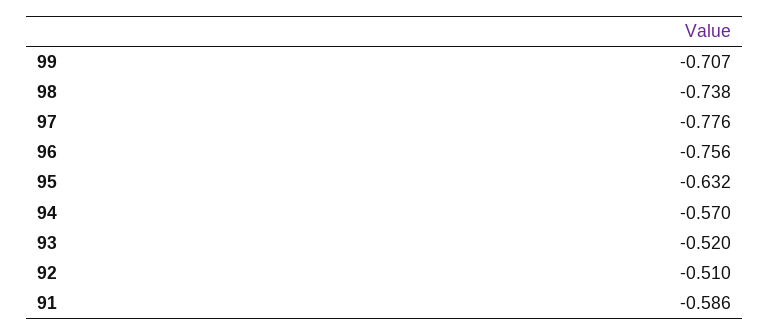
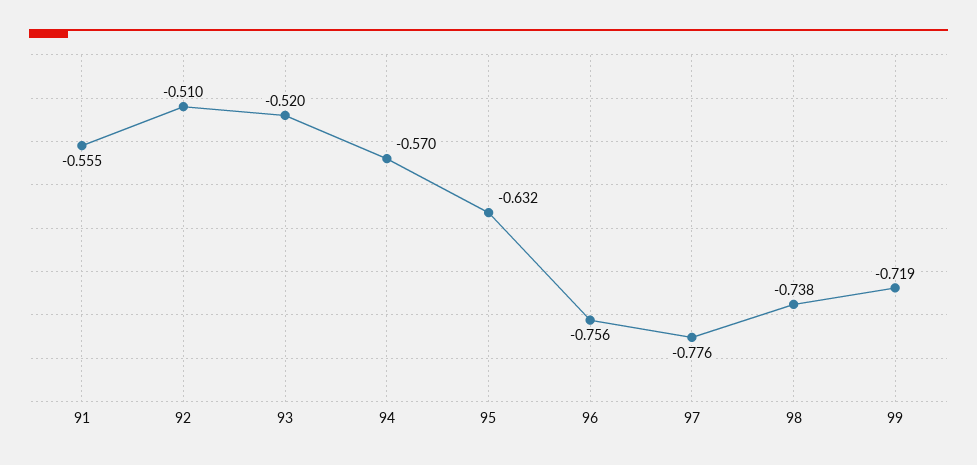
99: -0.707 -> -0.719
91: -0.586 -> -0.555

